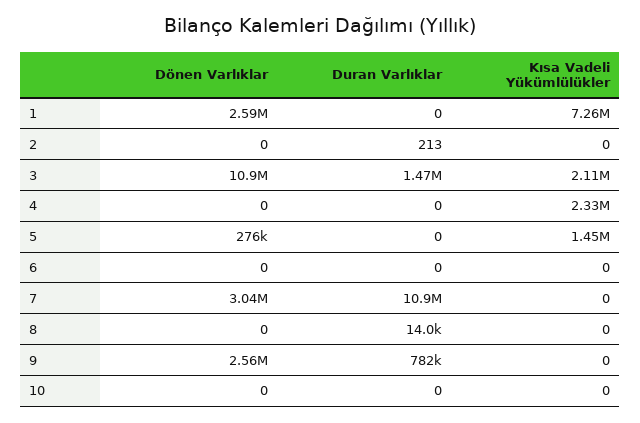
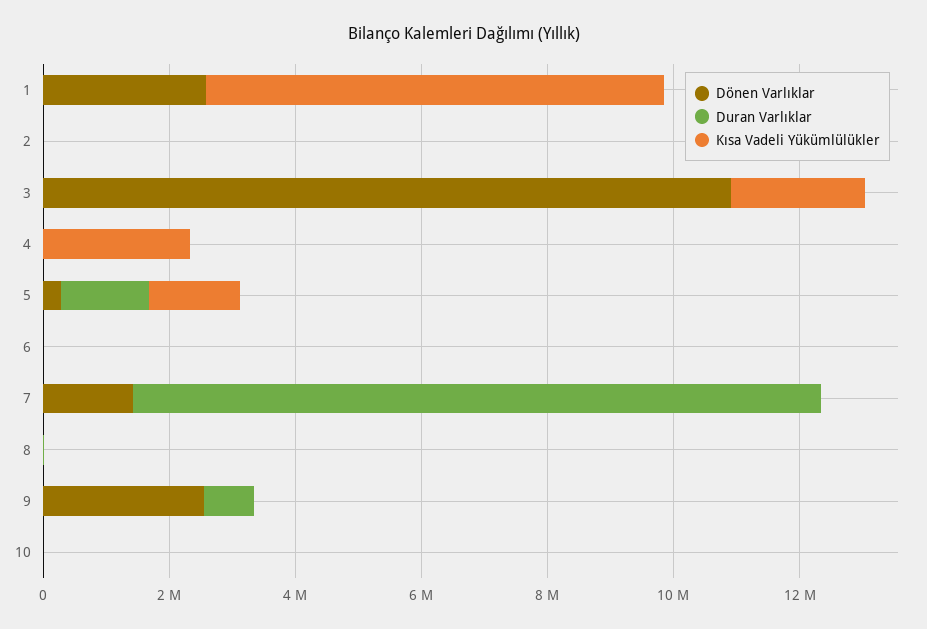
Duran Varlıklar, 3: 1470000 -> 0
Duran Varlıklar, 5: 0 -> 1500000
Dönen Varlıklar, 7: 3040000 -> 1500000

